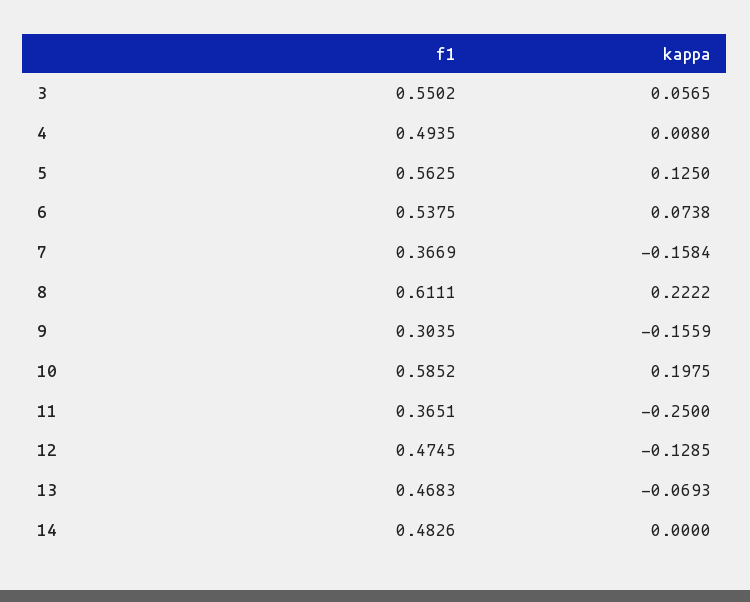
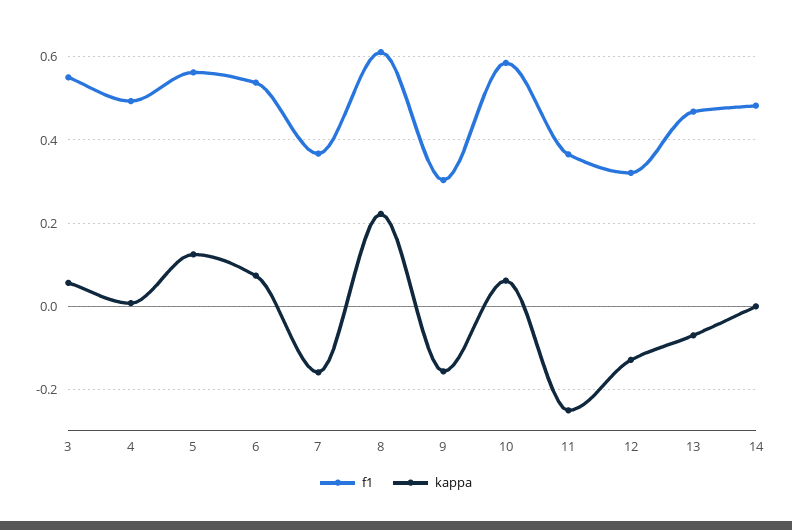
kappa, 10: 0.1975 -> 0.06
f1, 12: 0.4745 -> 0.32

